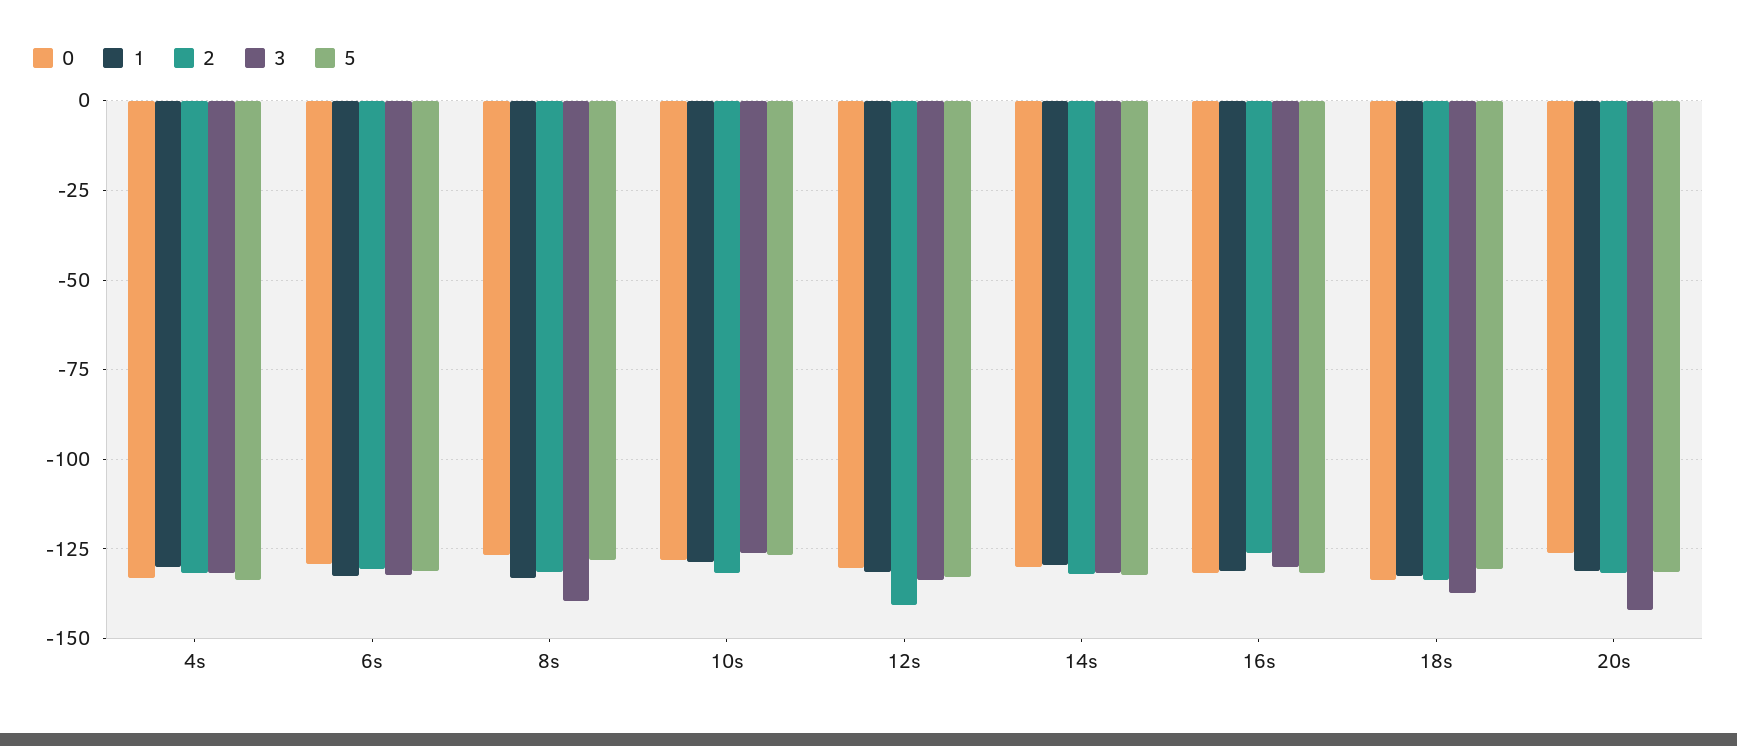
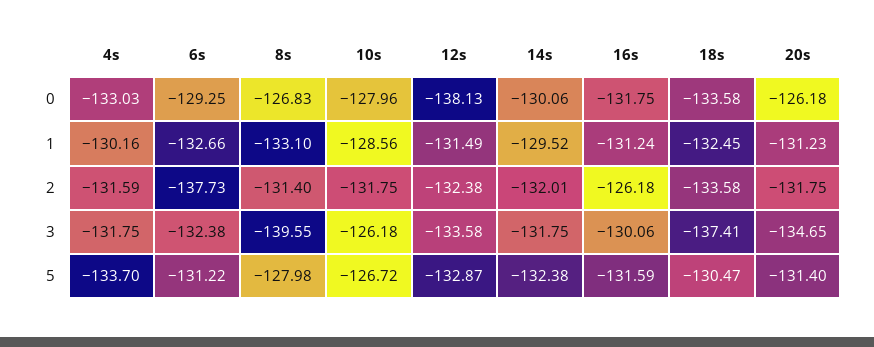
2, 6s: -130 -> -137.73
0, 12s: -130 -> -138.13
2, 12s: -140 -> -132.38
3, 20s: -142.5 -> -134.65

